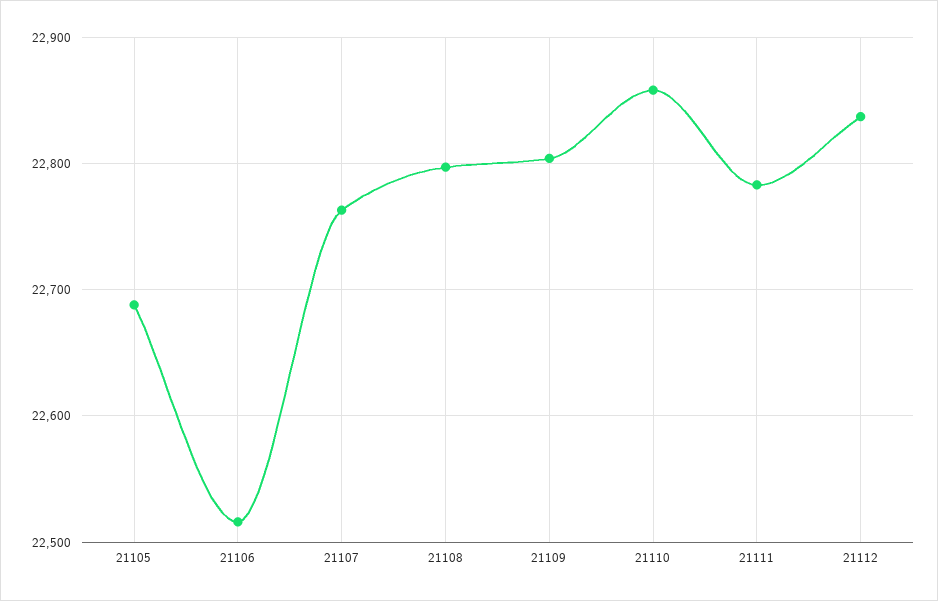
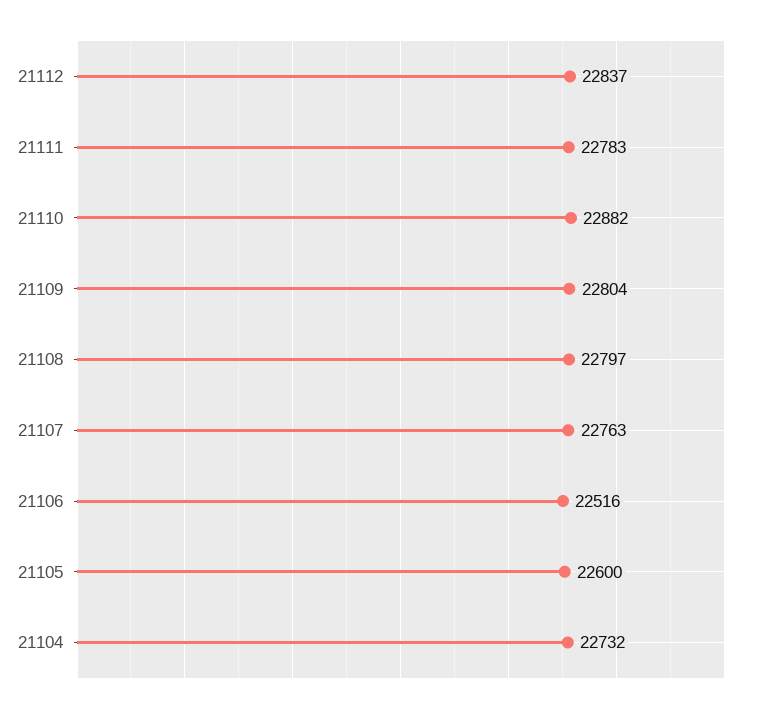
21105: 22690 -> 22600
21110: 22860 -> 22882
21104: none -> 22732

